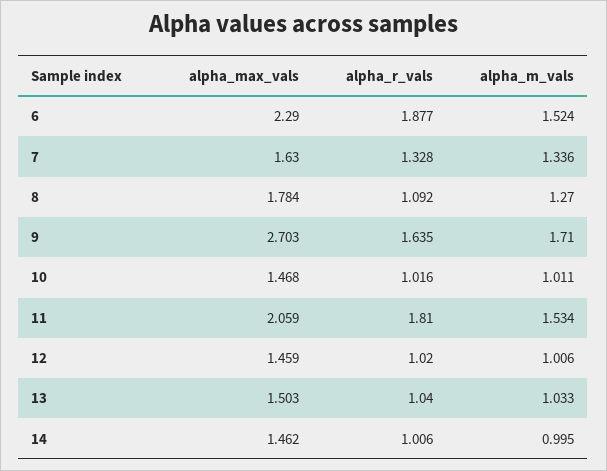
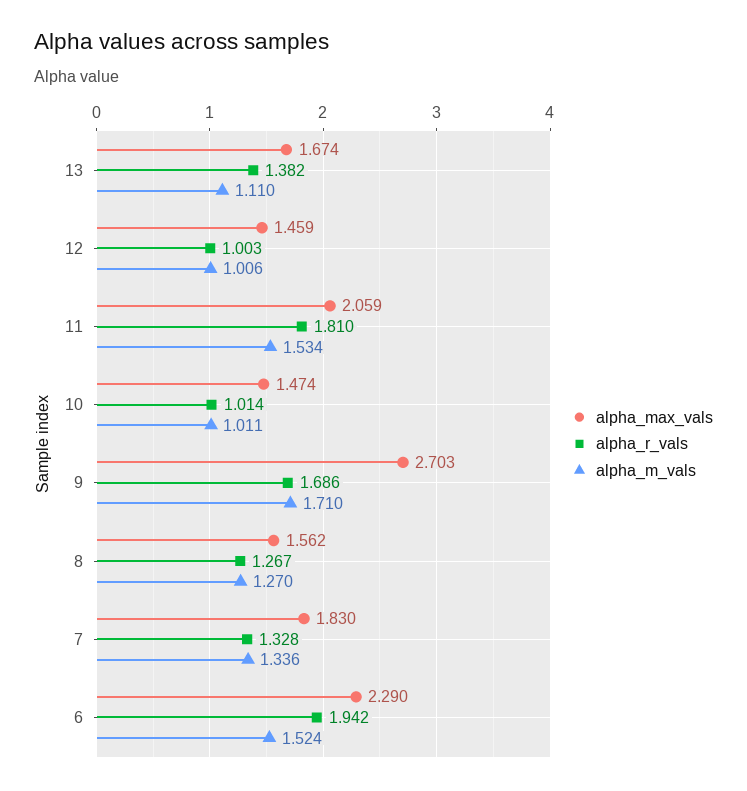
alpha_r_vals, 6: 1.877 -> 1.942
alpha_max_vals, 7: 1.63 -> 1.83
alpha_max_vals, 8: 1.784 -> 1.562
alpha_r_vals, 8: 1.092 -> 1.267
alpha_r_vals, 9: 1.635 -> 1.686
alpha_max_vals, 10: 1.468 -> 1.474
alpha_r_vals, 10: 1.016 -> 1.014
alpha_r_vals, 12: 1.02 -> 1.003
alpha_max_vals, 13: 1.503 -> 1.674
alpha_r_vals, 13: 1.04 -> 1.382
alpha_m_vals, 13: 1.033 -> 1.11
alpha_max_vals, 14: 1.462 -> none
alpha_r_vals, 14: 1.006 -> none
alpha_m_vals, 14: 0.995 -> none

